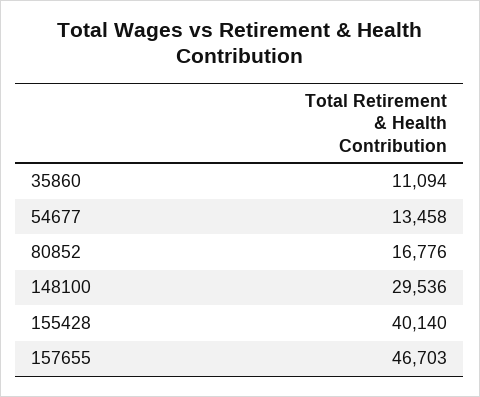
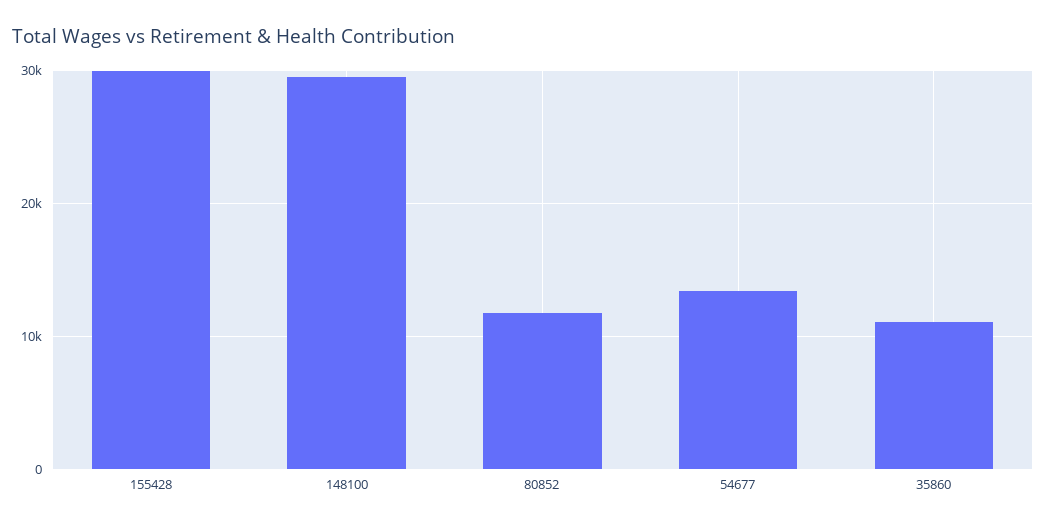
80852: 16776 -> 12000
155428: 40140 -> 30000
157655: 46703 -> none

